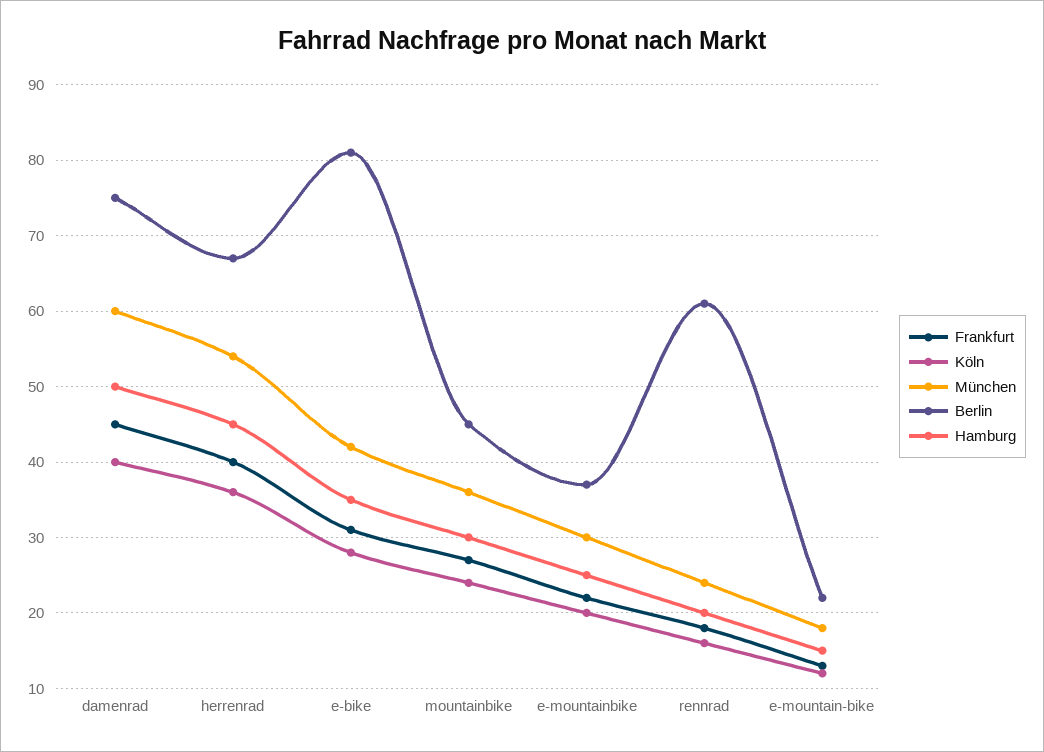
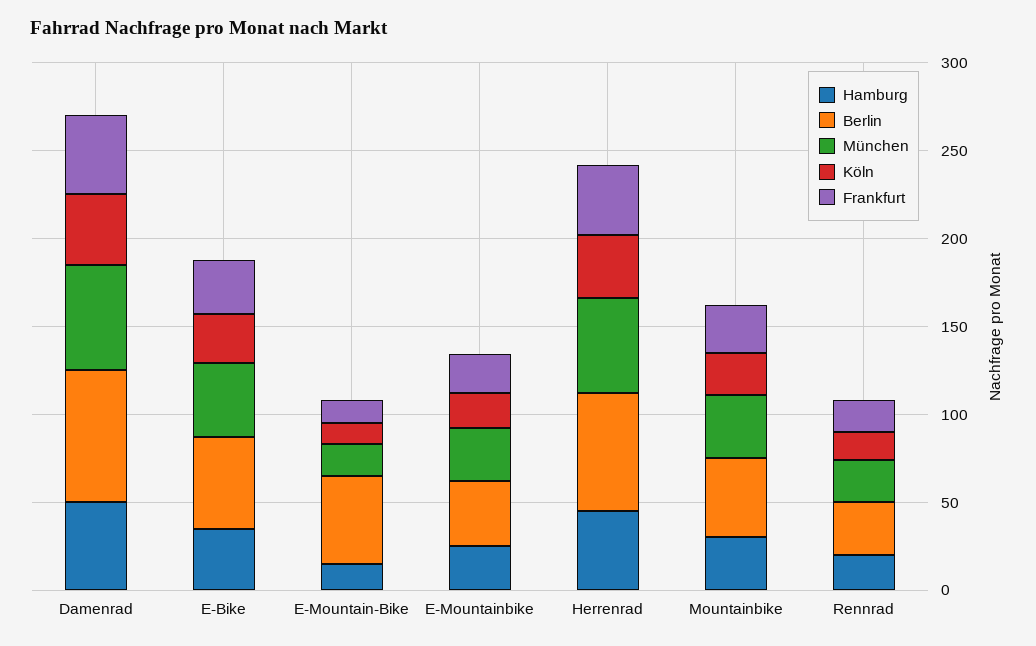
Berlin, e-bike: 81 -> 50
Berlin, rennrad: 61 -> 30
Berlin, e-mountain-bike: 22 -> 50

